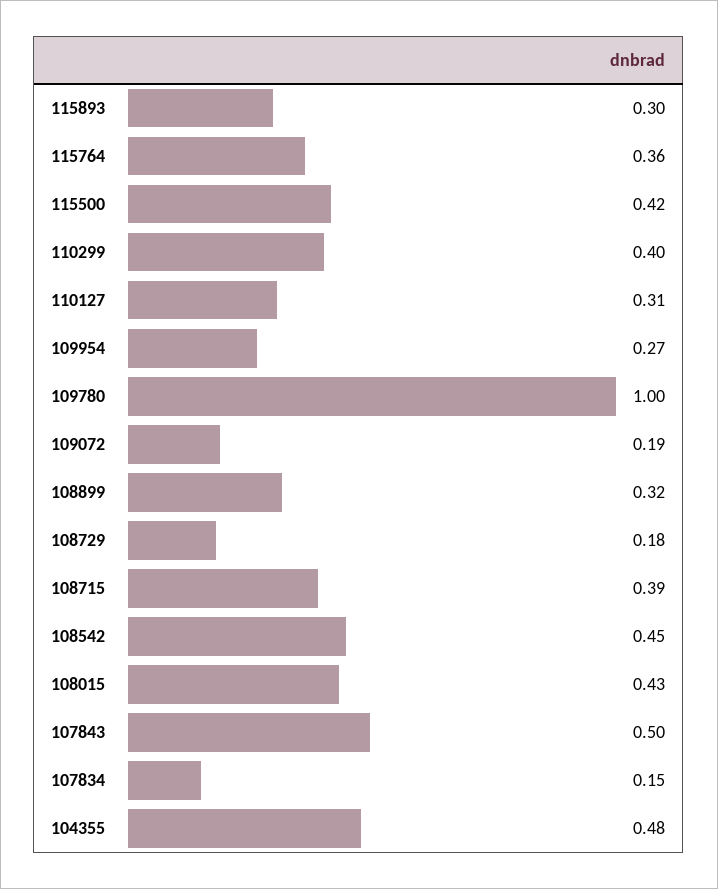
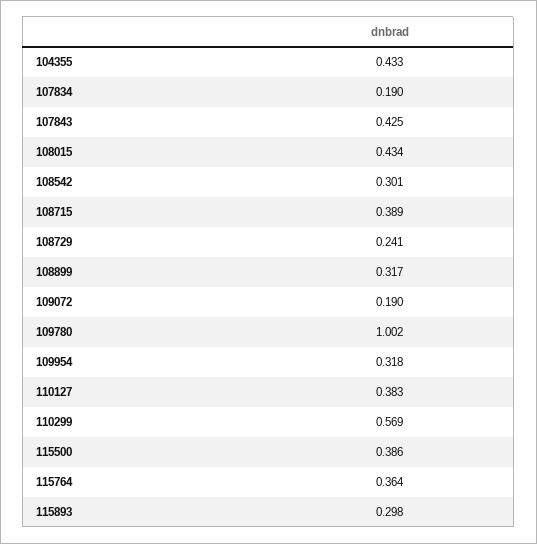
115500: 0.42 -> 0.386
110299: 0.4 -> 0.569
110127: 0.31 -> 0.383
109954: 0.27 -> 0.318
108729: 0.18 -> 0.241
108542: 0.45 -> 0.301
107843: 0.5 -> 0.425
107834: 0.15 -> 0.19
104355: 0.48 -> 0.433

